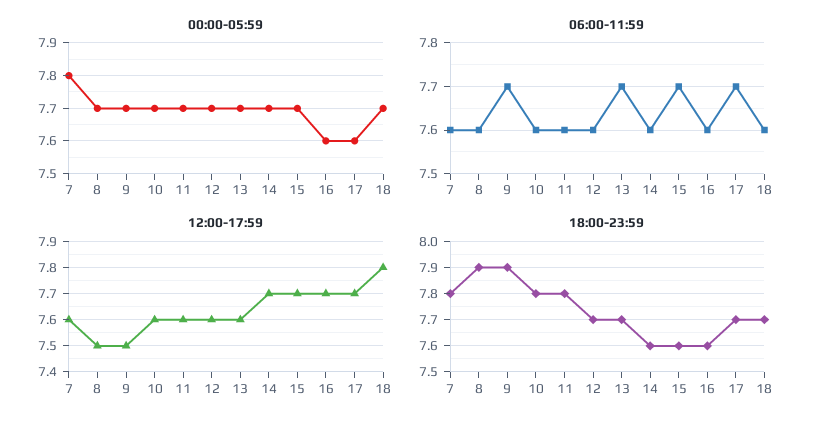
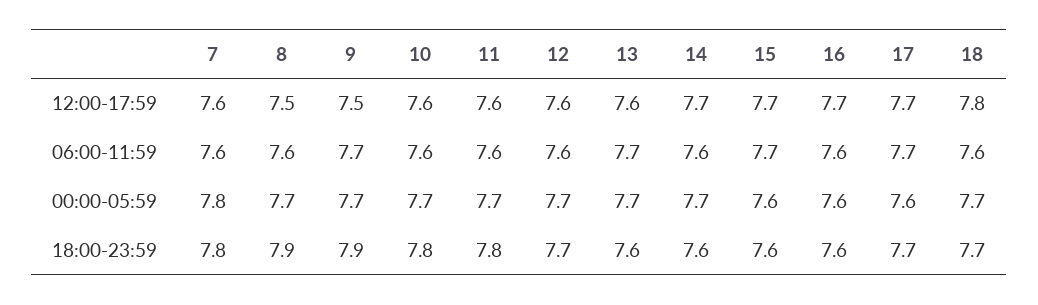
00:00-05:59, 15: 7.7 -> 7.6
18:00-23:59, 13: 7.7 -> 7.6

